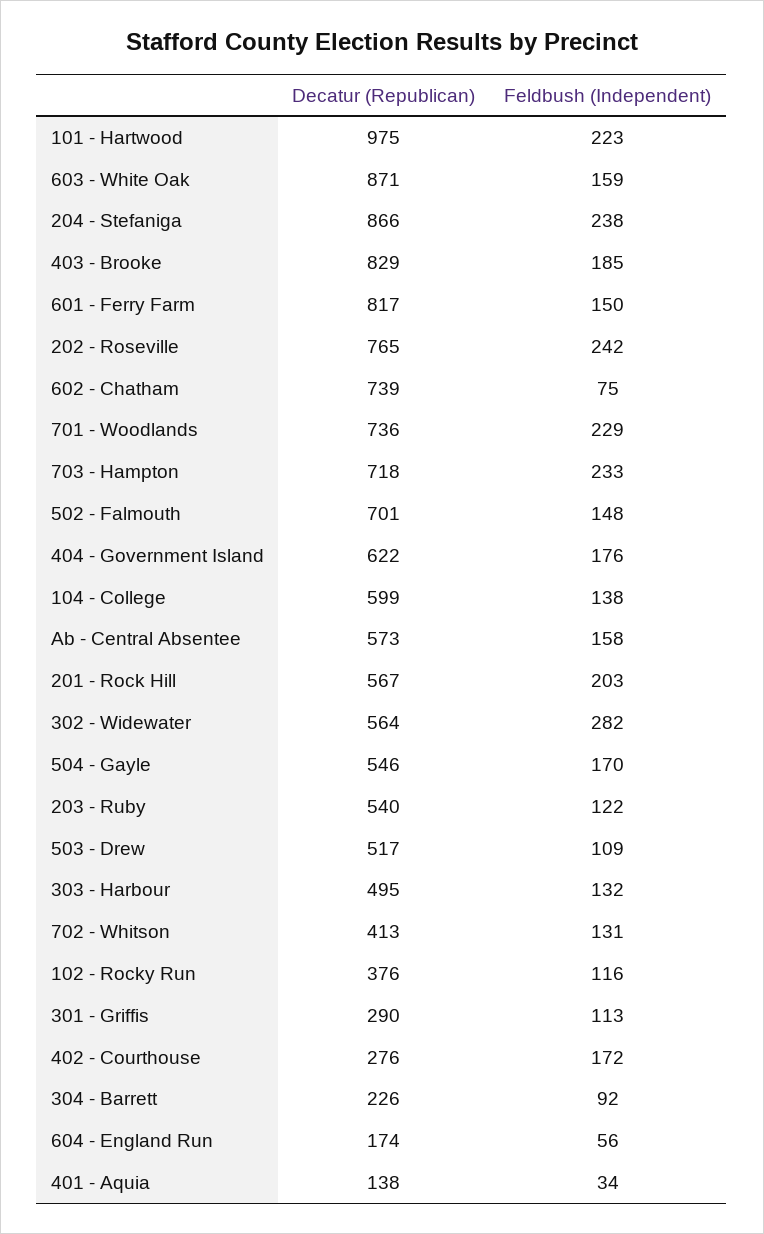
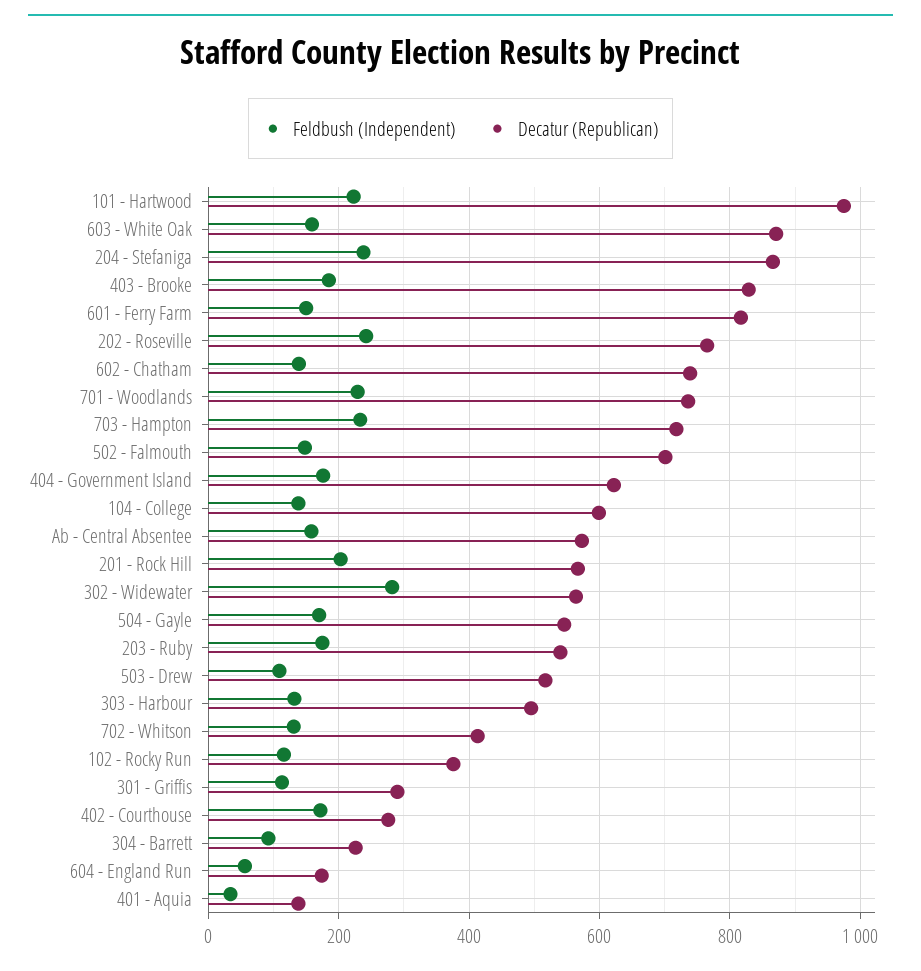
Feldbush (Independent), 602 - Chatham: 75 -> 140
Feldbush (Independent), 203 - Ruby: 122 -> 180

